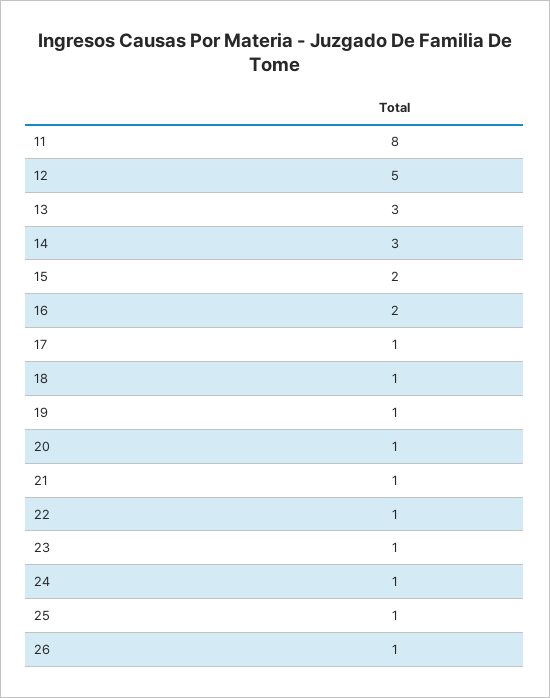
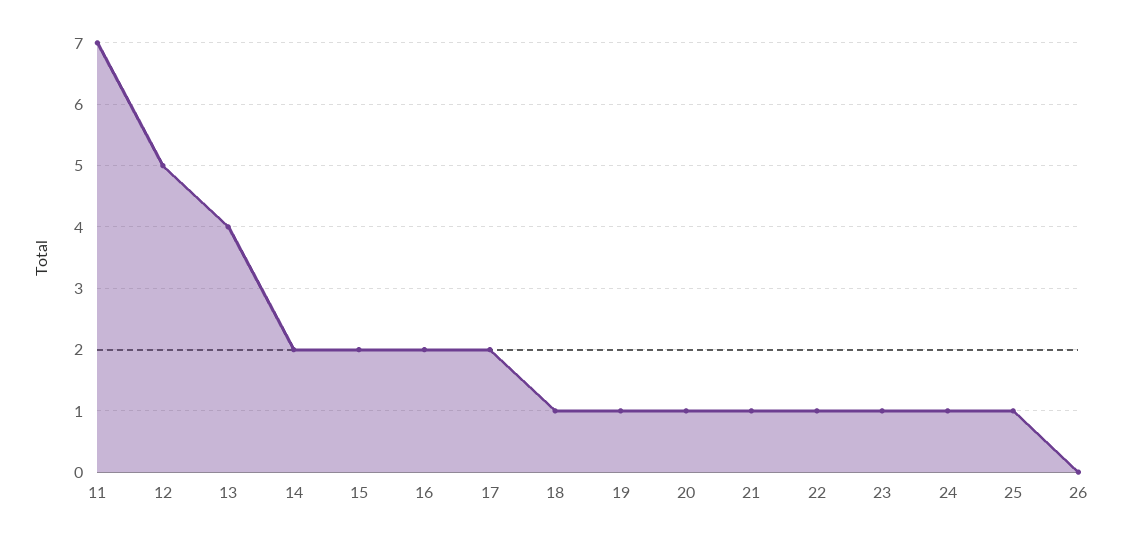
11: 8 -> 7
13: 3 -> 4
14: 3 -> 2
17: 1 -> 2
26: 1 -> 0

